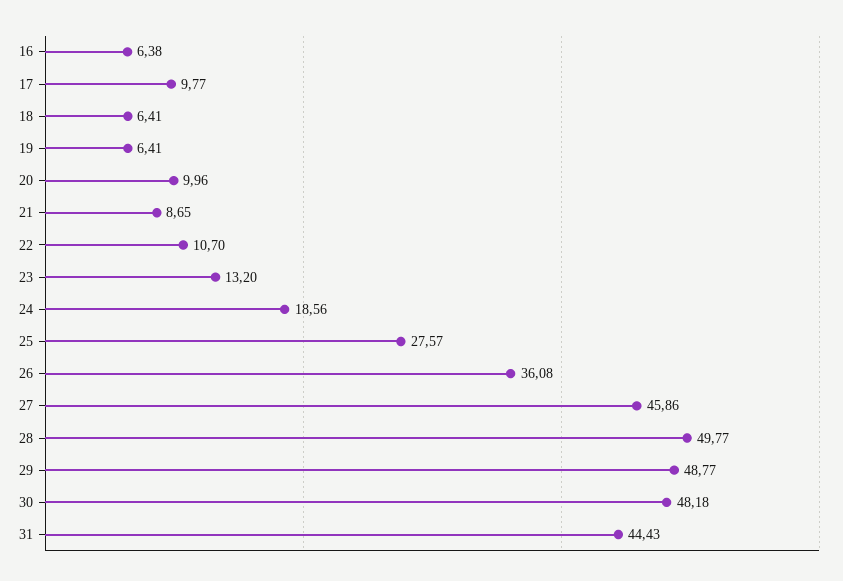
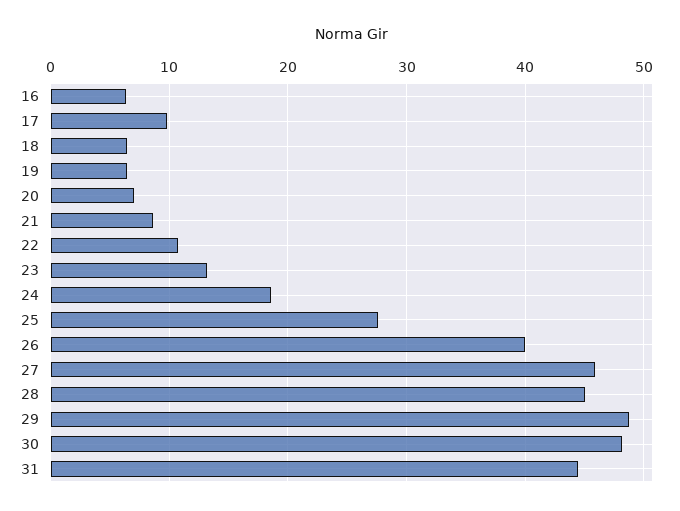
20: 9.96 -> 7
26: 36.08 -> 40
28: 49.77 -> 45

